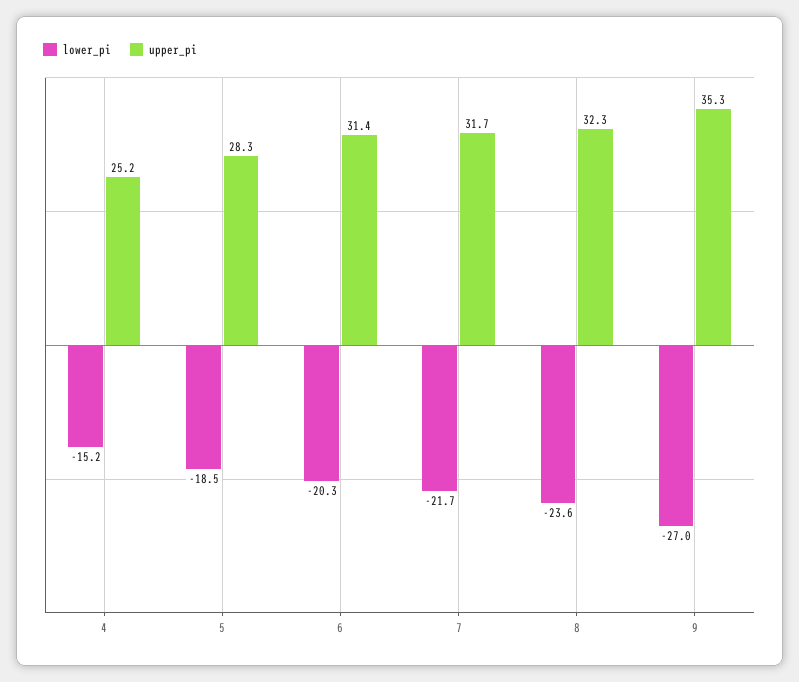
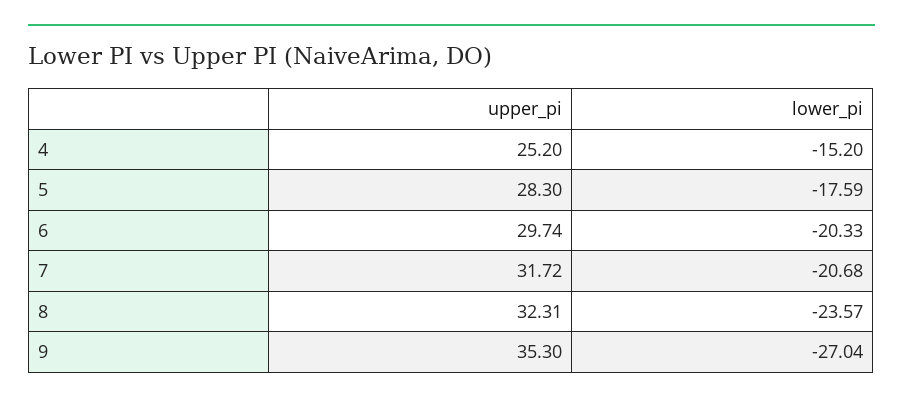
lower_pi, 5: -18.5 -> -17.59
upper_pi, 6: 31.4 -> 29.74
lower_pi, 7: -21.7 -> -20.68

